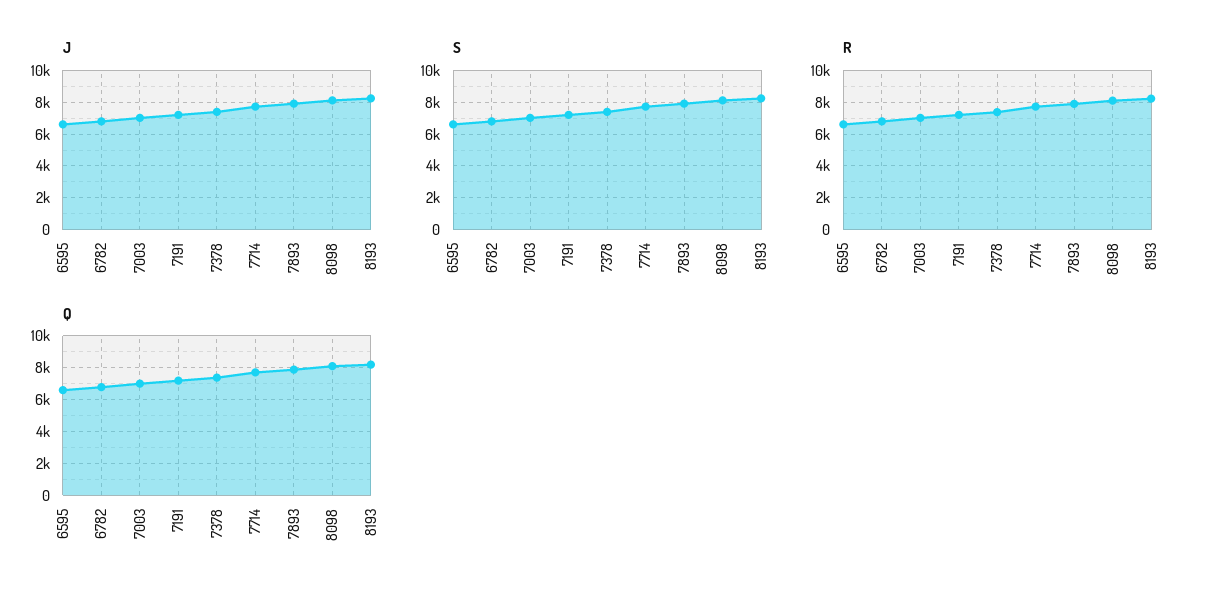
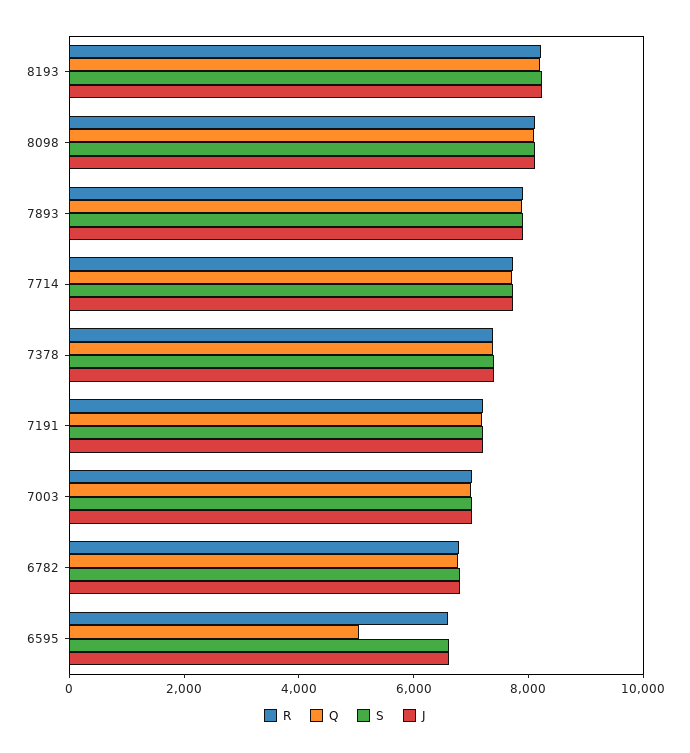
Q, 6595: 6500 -> 5000

